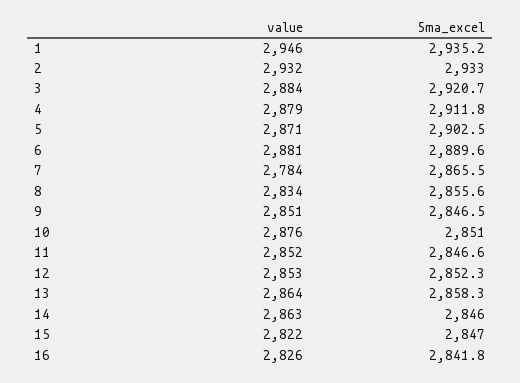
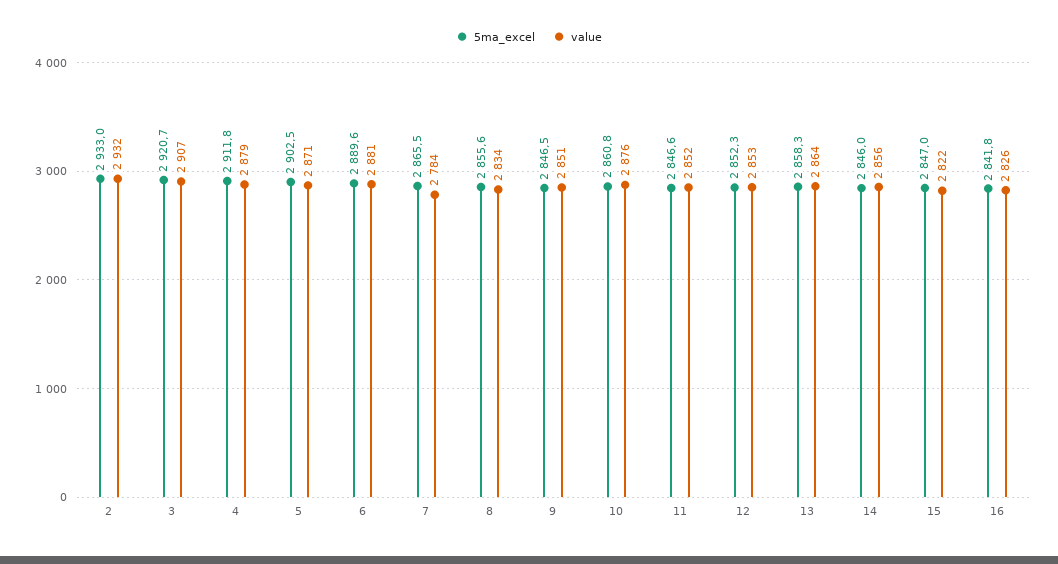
value, 1: 2946 -> none
5ma_excel, 1: 2935.2 -> none
value, 3: 2884 -> 2907
5ma_excel, 10: 2851 -> 2860.8
value, 14: 2863 -> 2856

